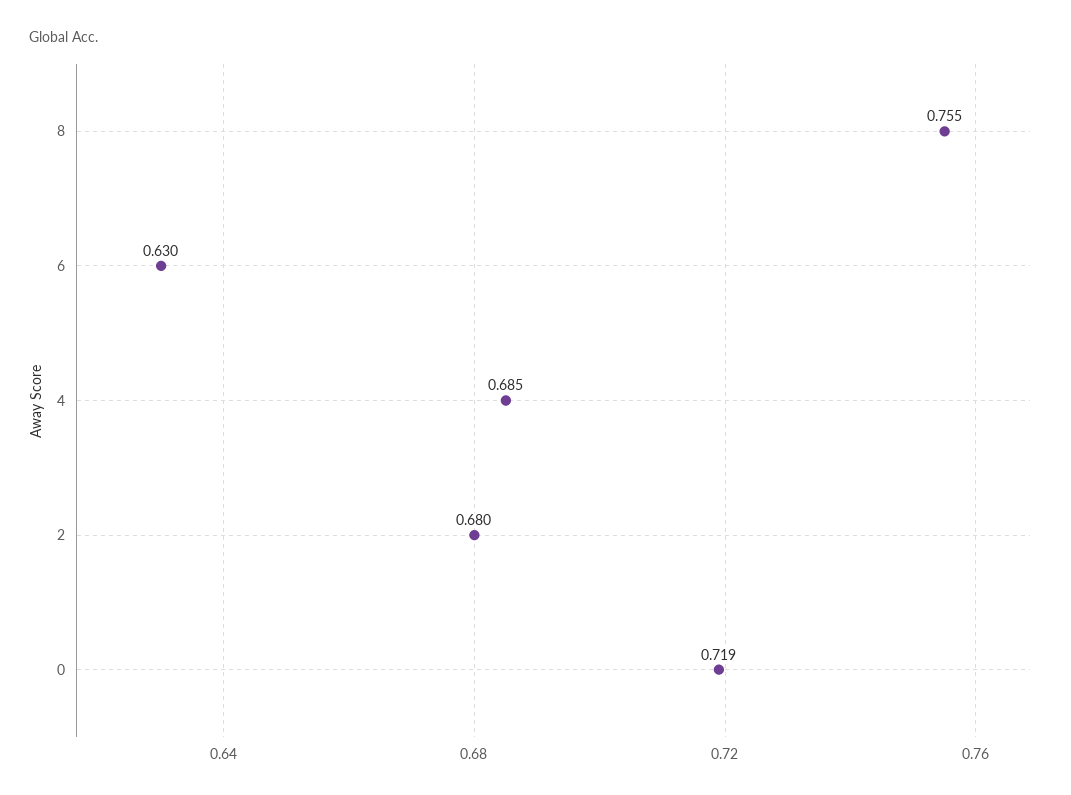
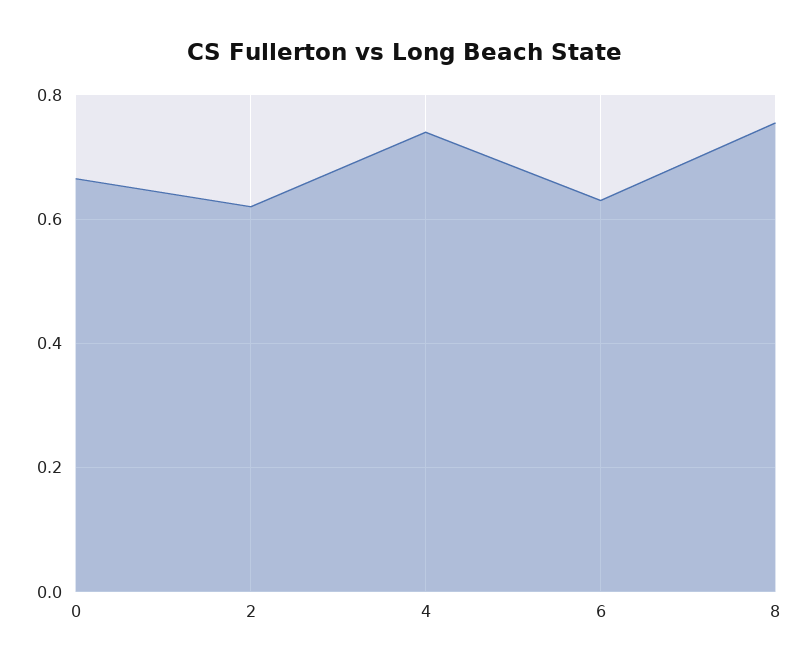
4: 0.685 -> 0.74
2: 0.68 -> 0.62
0: 0.719 -> 0.66

